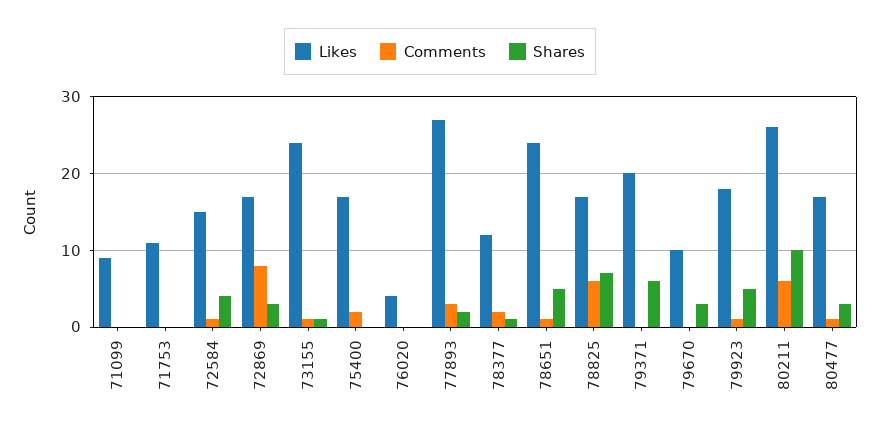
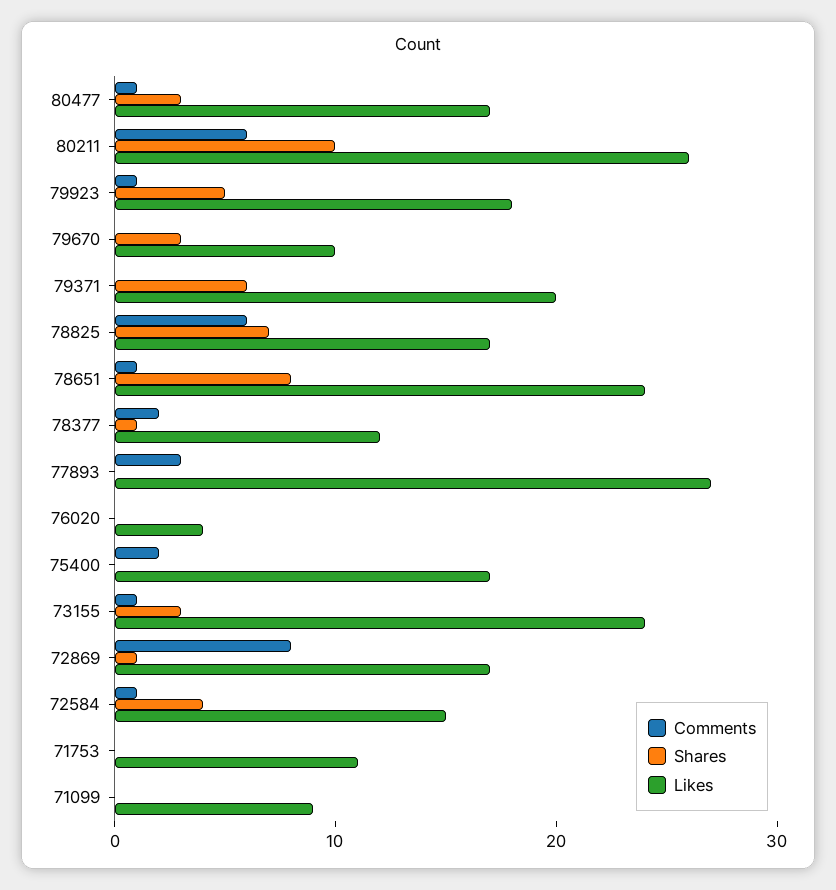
Shares, 72869: 3 -> 1
Shares, 73155: 1 -> 3
Shares, 77893: 2 -> 0
Shares, 78651: 5 -> 8

